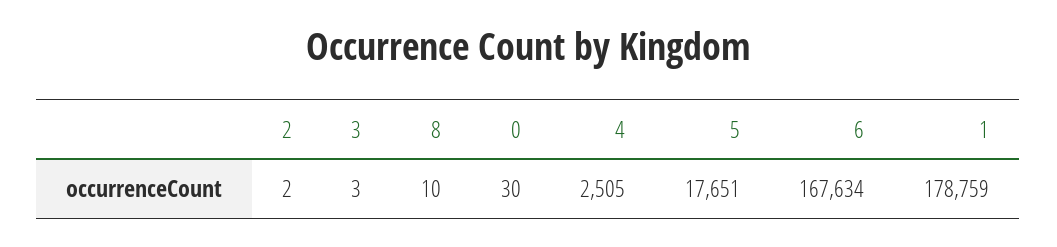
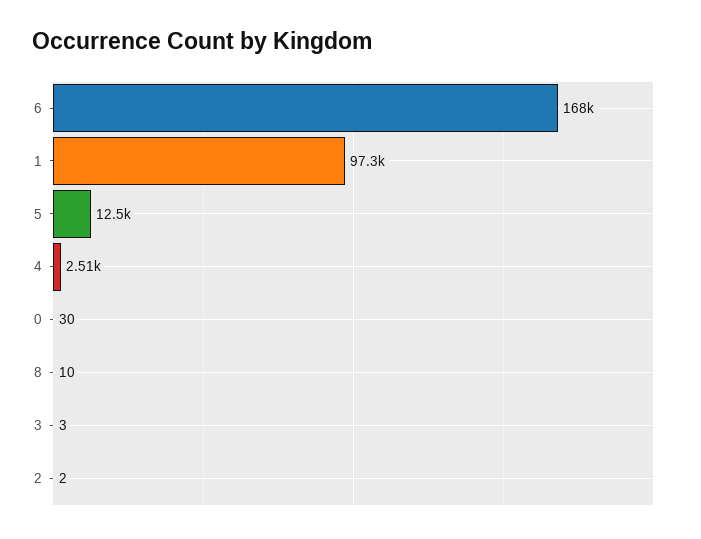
5: 17651 -> 12500
1: 178759 -> 97300

